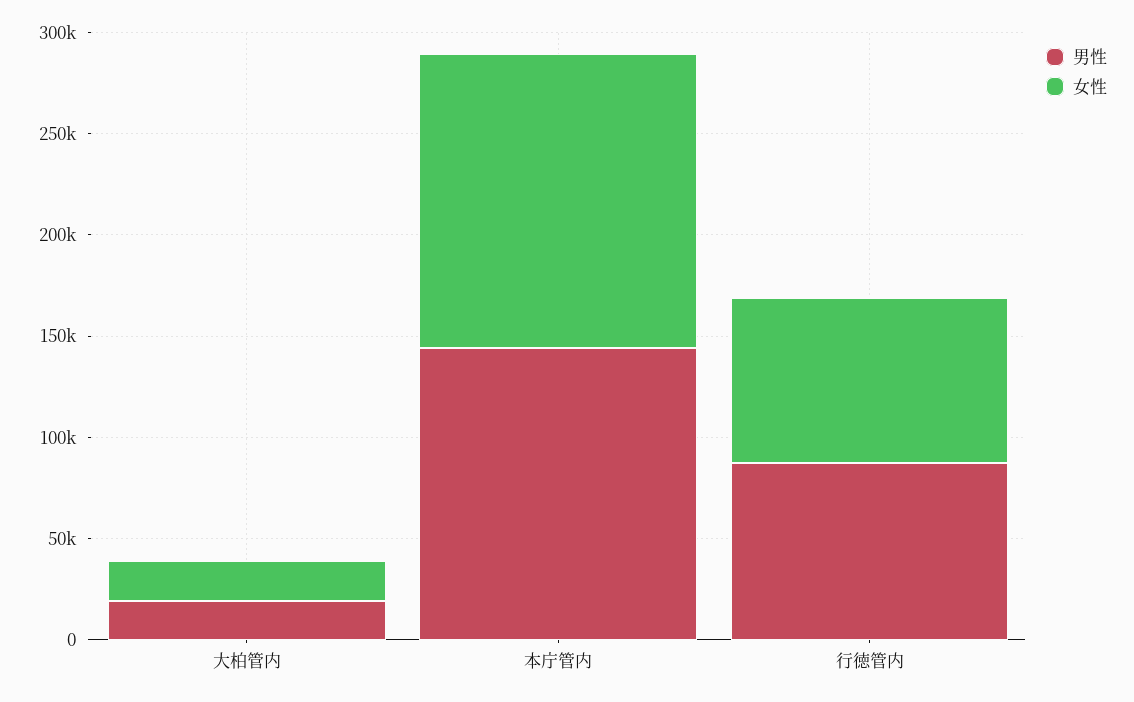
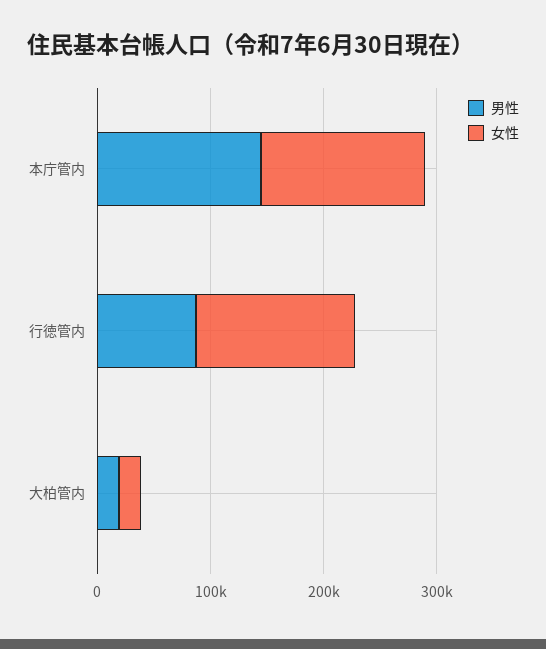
女性, 行徳管内: 80000 -> 140000

